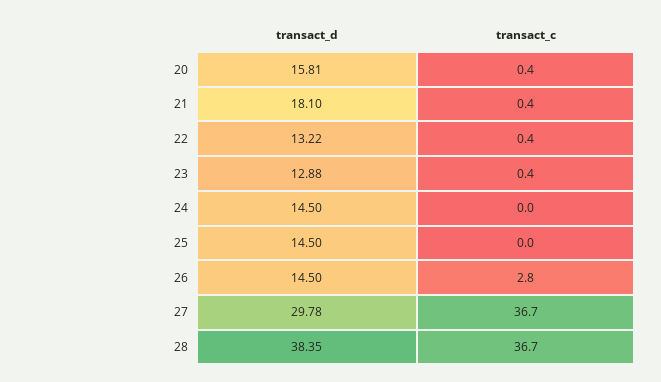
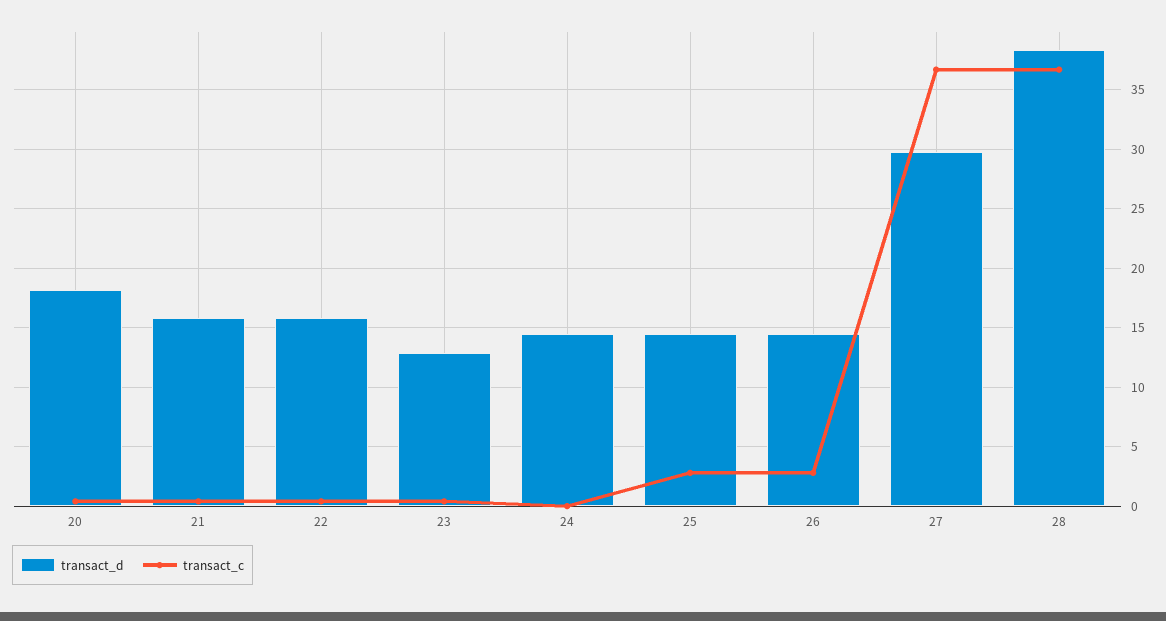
transact_d, 20: 15.81 -> 18
transact_d, 21: 18.1 -> 16
transact_d, 22: 13.22 -> 16
transact_c, 25: 0 -> 3

